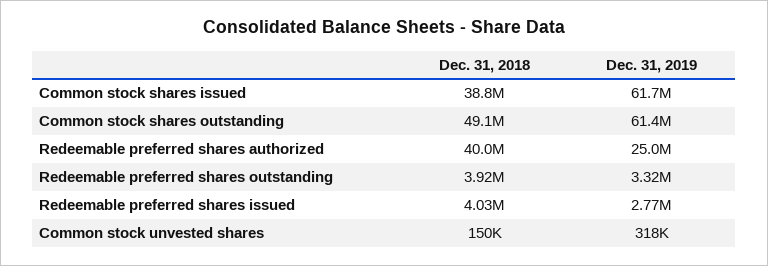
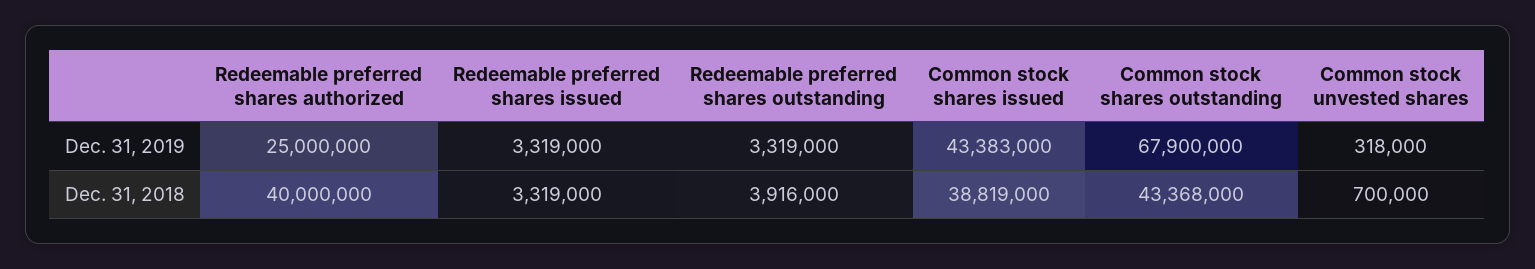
Dec. 31, 2019, Common stock shares issued: 61700000 -> 43383000
Dec. 31, 2018, Common stock shares outstanding: 49100000 -> 43368000
Dec. 31, 2019, Common stock shares outstanding: 61400000 -> 67900000
Dec. 31, 2018, Redeemable preferred shares issued: 4030000 -> 3319000
Dec. 31, 2019, Redeemable preferred shares issued: 2770000 -> 3319000
Dec. 31, 2018, Common stock unvested shares: 150000 -> 700000

